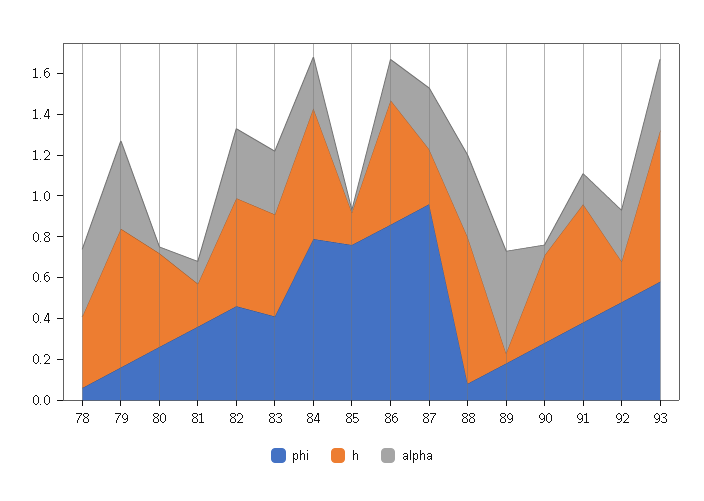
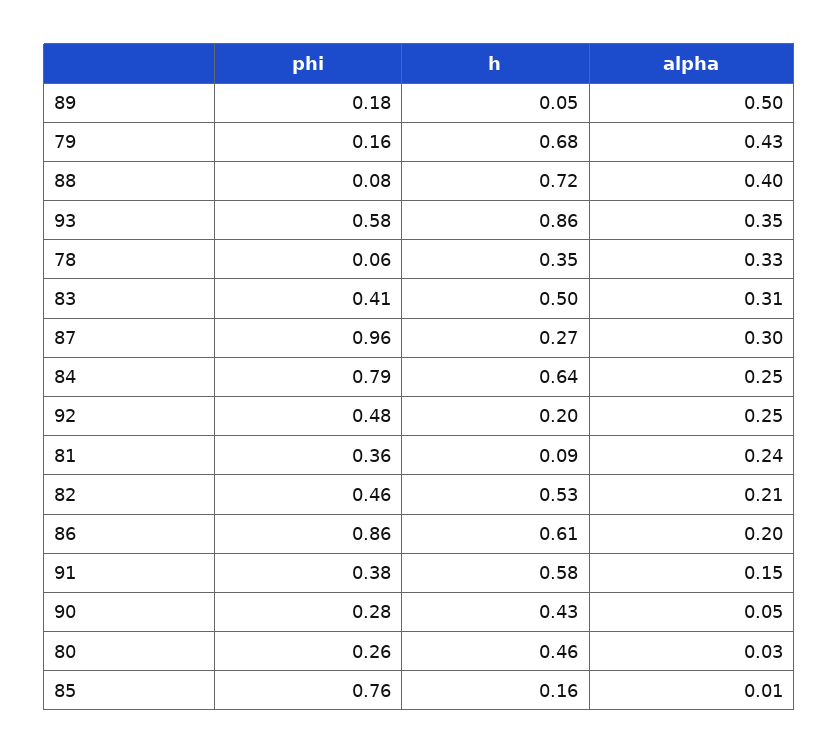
h, 81: 0.2 -> 0.09
alpha, 81: 0.1 -> 0.24
alpha, 82: 0.35 -> 0.21
h, 93: 0.75 -> 0.86

